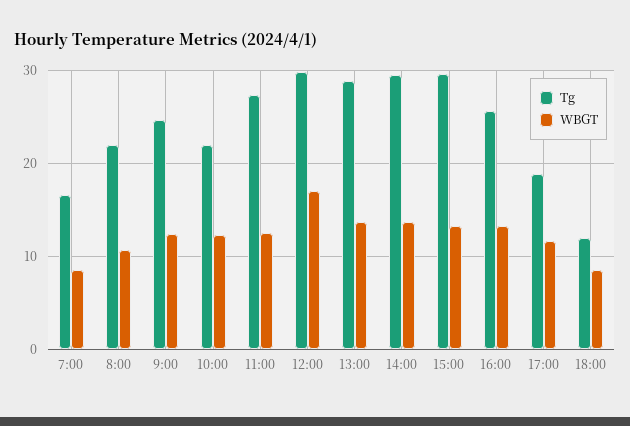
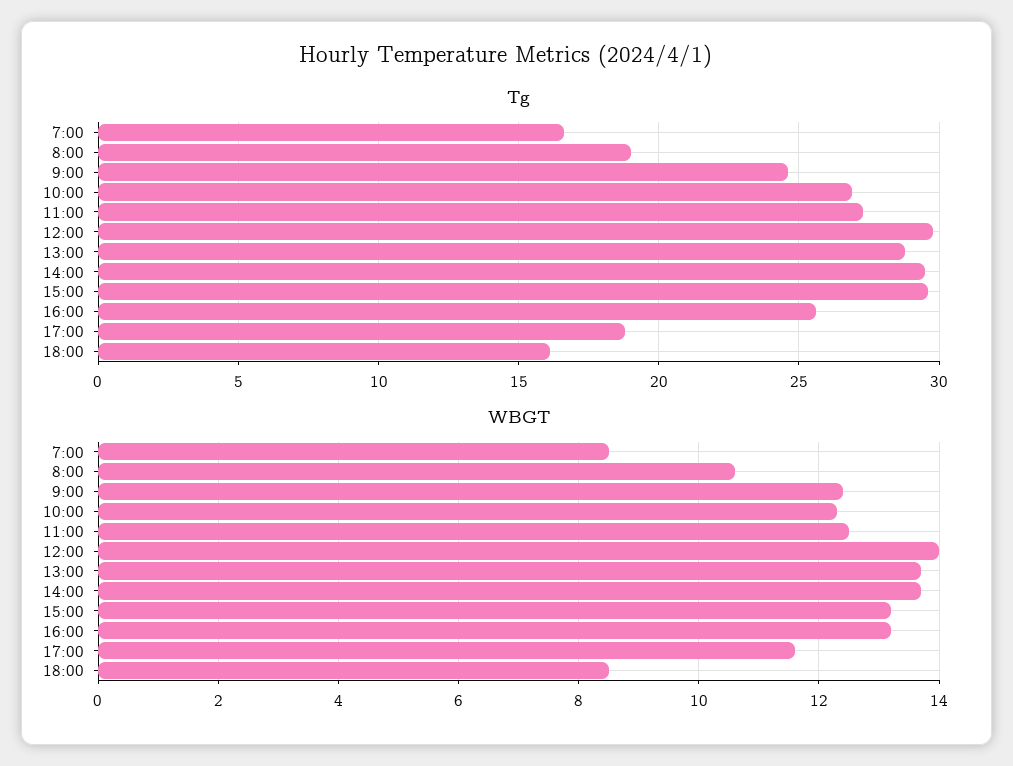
Tg, 8:00: 22 -> 19
Tg, 10:00: 22 -> 27
WBGT, 12:00: 17 -> 14
Tg, 18:00: 12 -> 16

